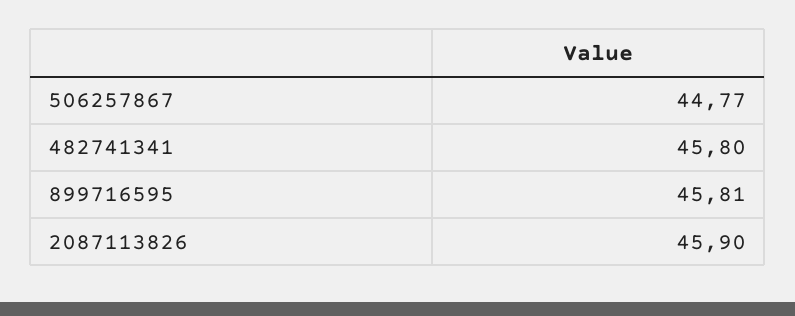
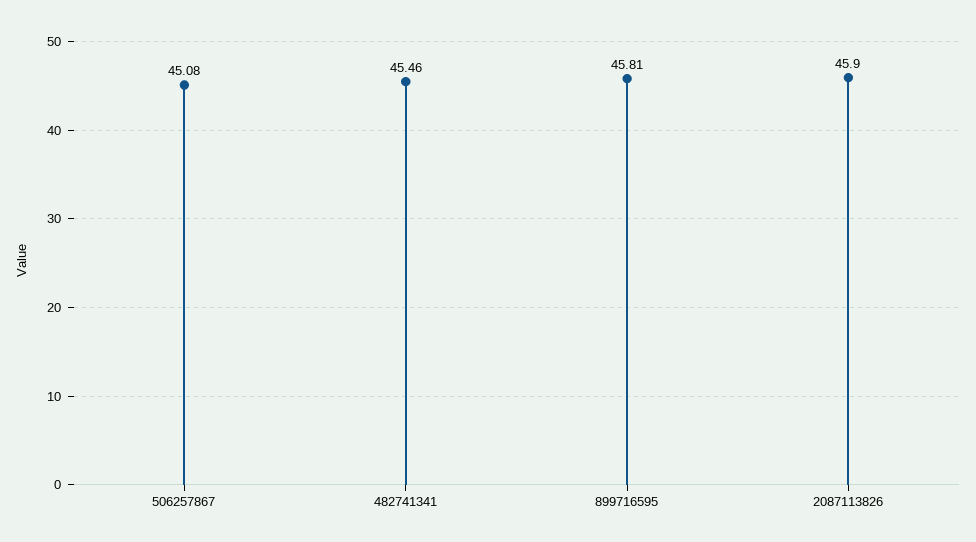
506257867: 44.77 -> 45.08
482741341: 45.8 -> 45.46

